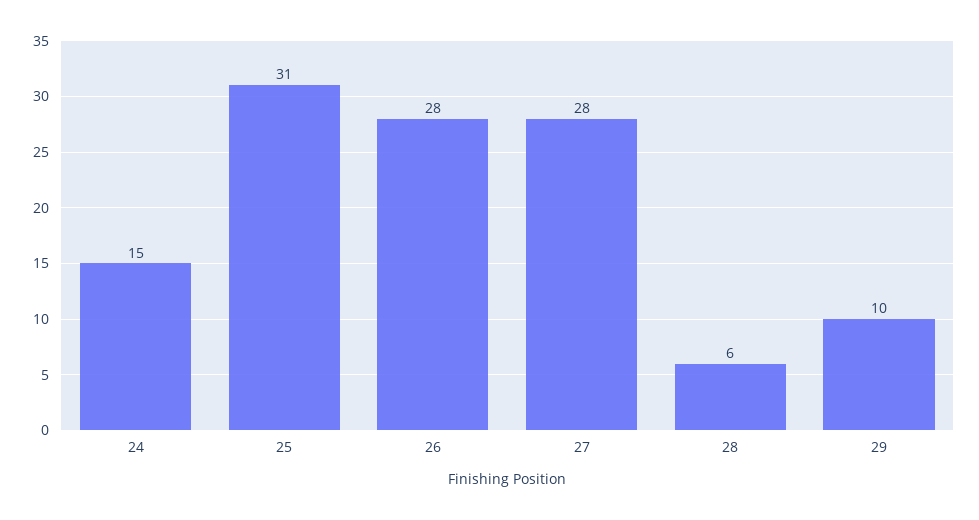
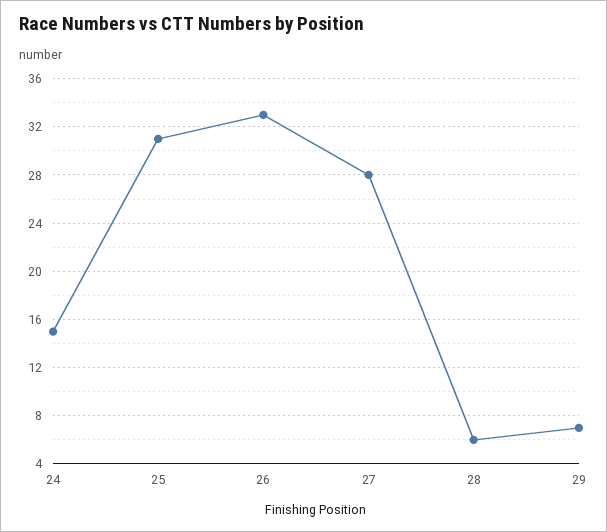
26: 28 -> 33
29: 10 -> 7

